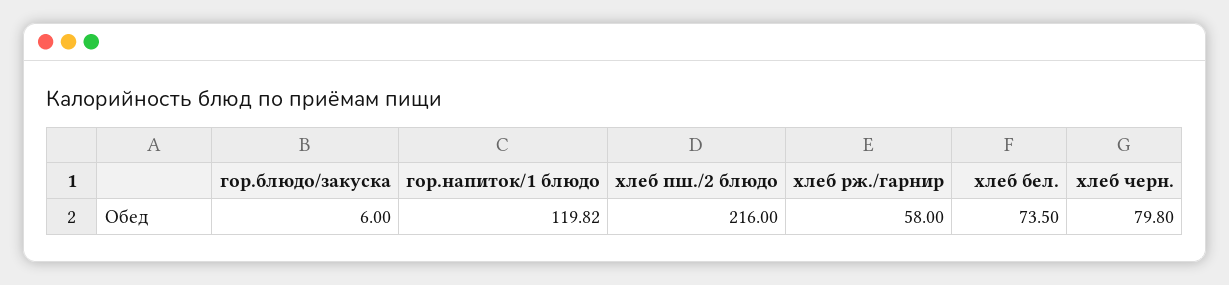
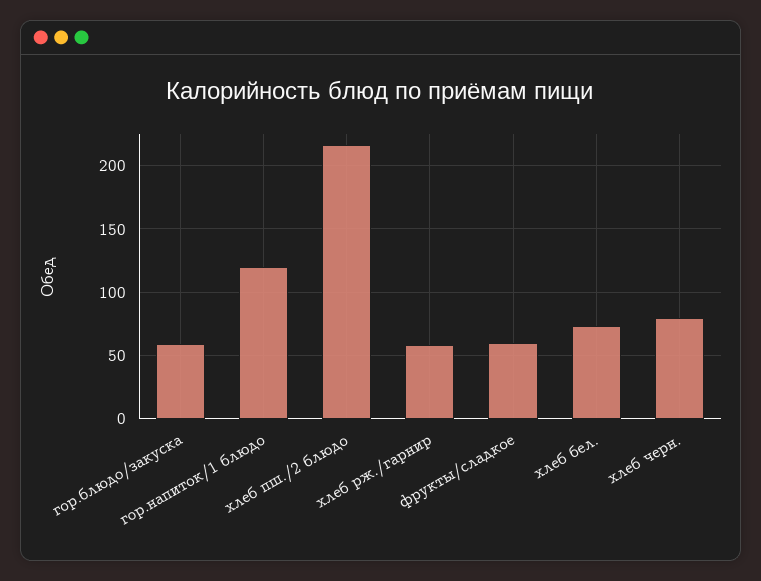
гор.блюдо/закуска: 6 -> 60
фрукты/сладкое: none -> 60

